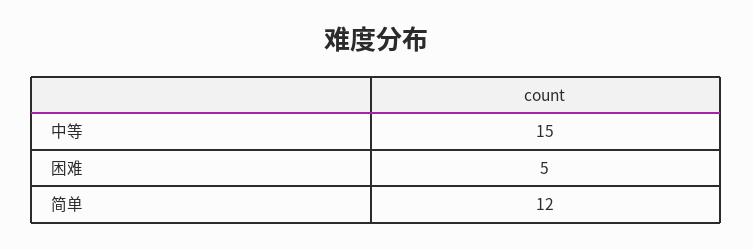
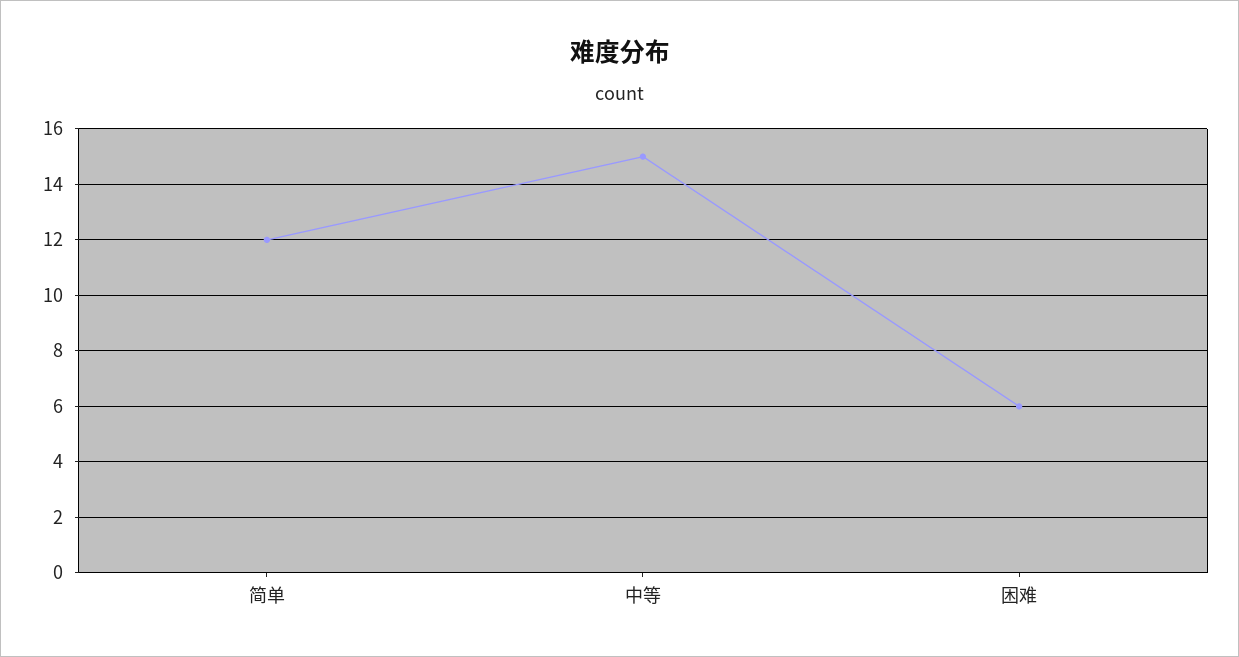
困难: 5 -> 6

